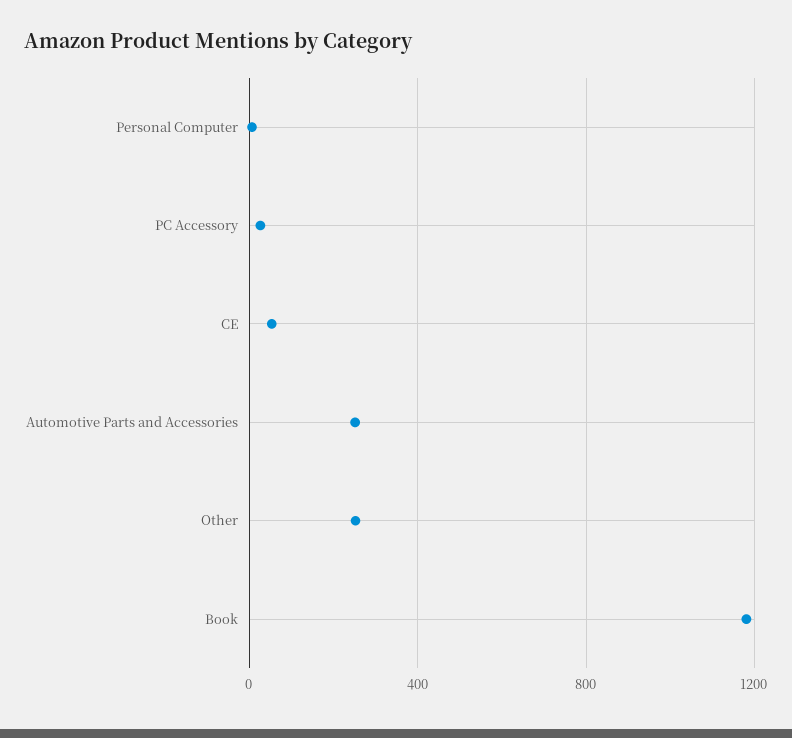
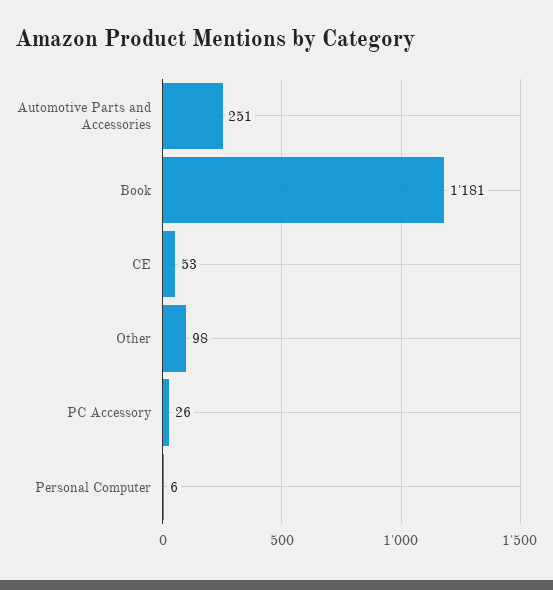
Other: 250 -> 98

